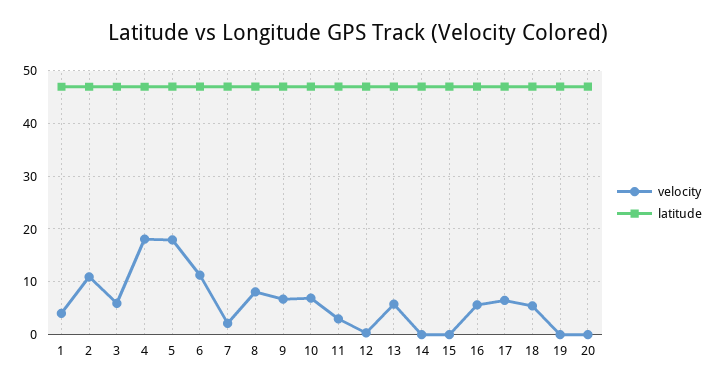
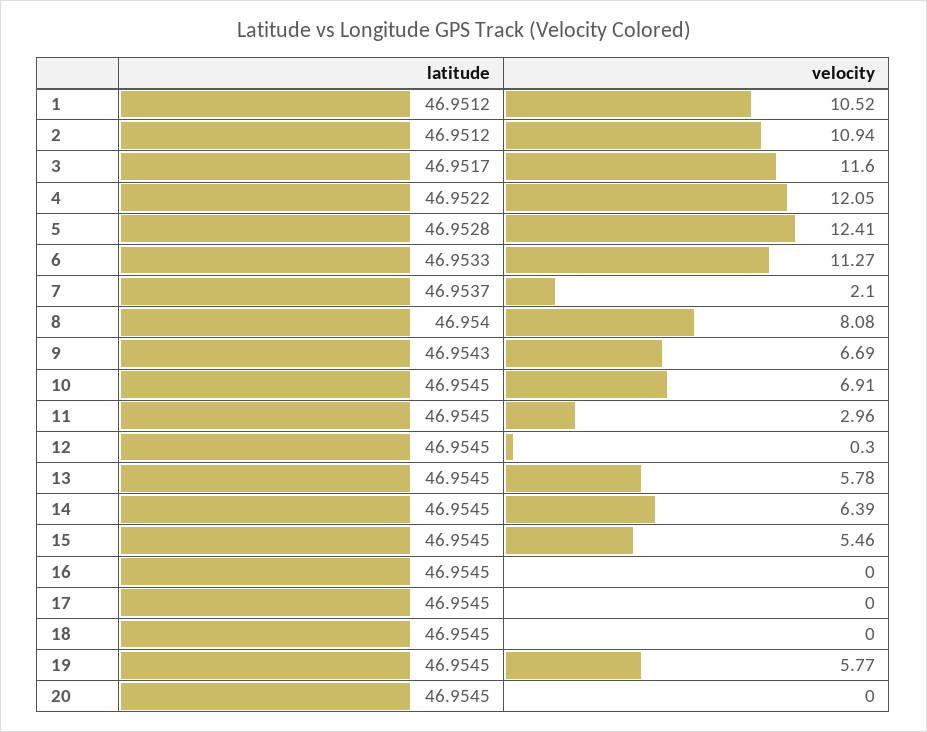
velocity, 1: 4 -> 10.52
velocity, 3: 6 -> 11.6
velocity, 4: 18 -> 12.05
velocity, 5: 18 -> 12.41
velocity, 14: 0 -> 6.39
velocity, 15: 0 -> 5.46
velocity, 16: 6 -> 0
velocity, 17: 6 -> 0
velocity, 18: 6 -> 0
velocity, 19: 0 -> 5.77

